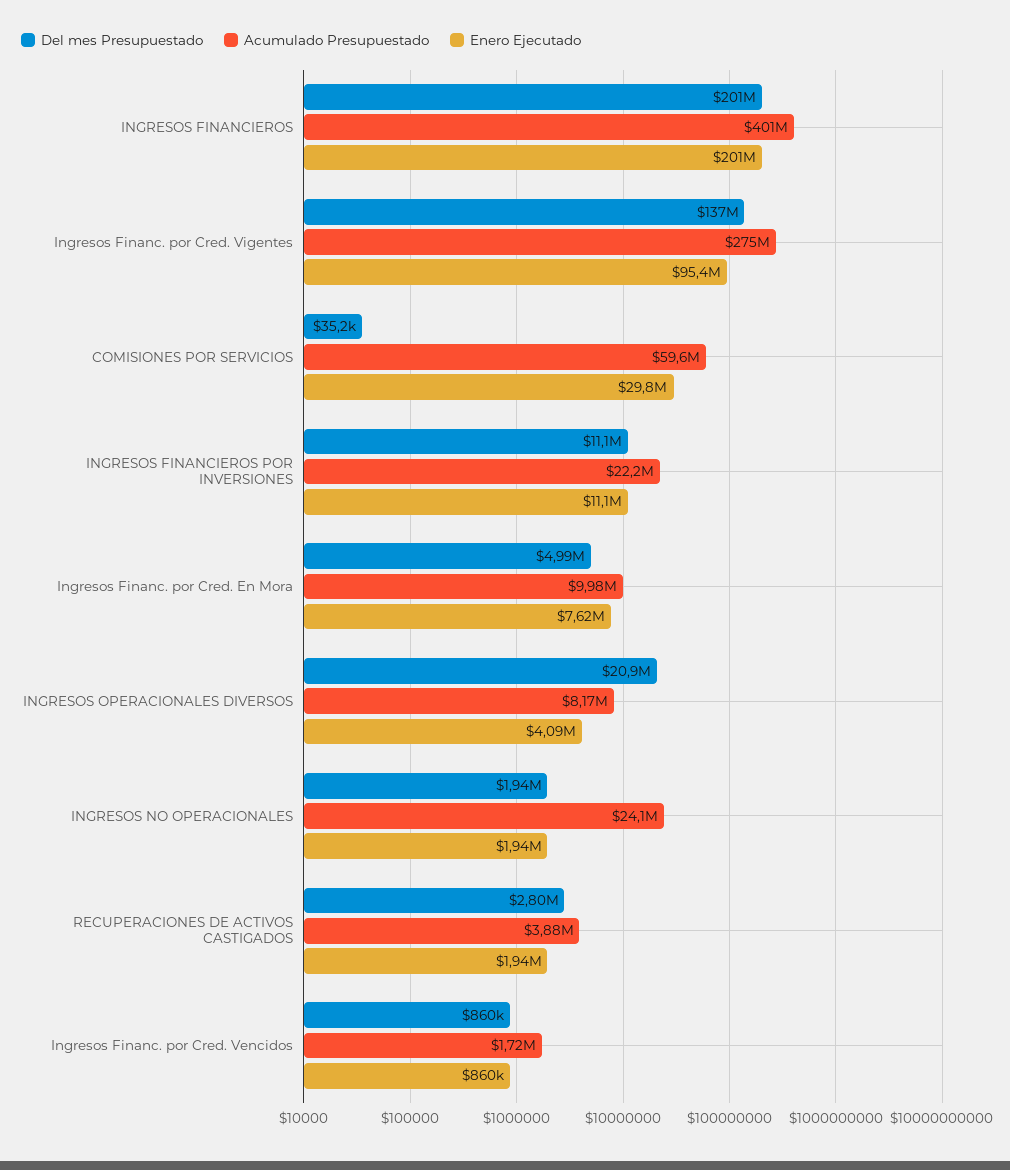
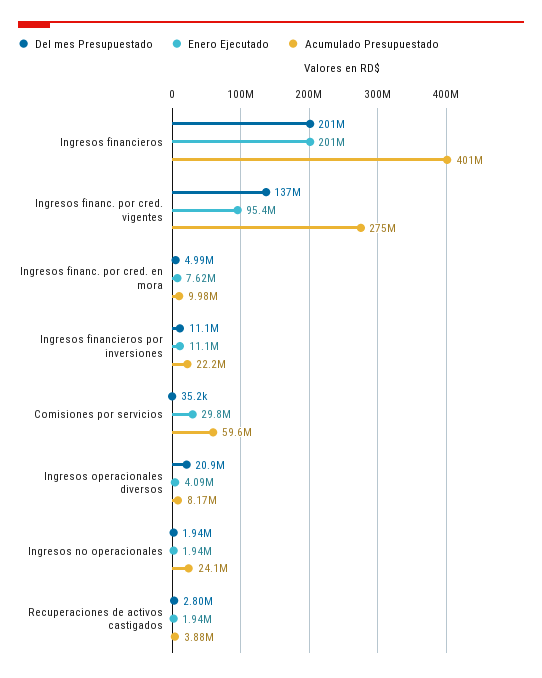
Del mes Presupuestado, Ingresos Financ. por Cred. Vencidos: 860000 -> none
Acumulado Presupuestado, Ingresos Financ. por Cred. Vencidos: 1720000 -> none
Enero Ejecutado, Ingresos Financ. por Cred. Vencidos: 860000 -> none

